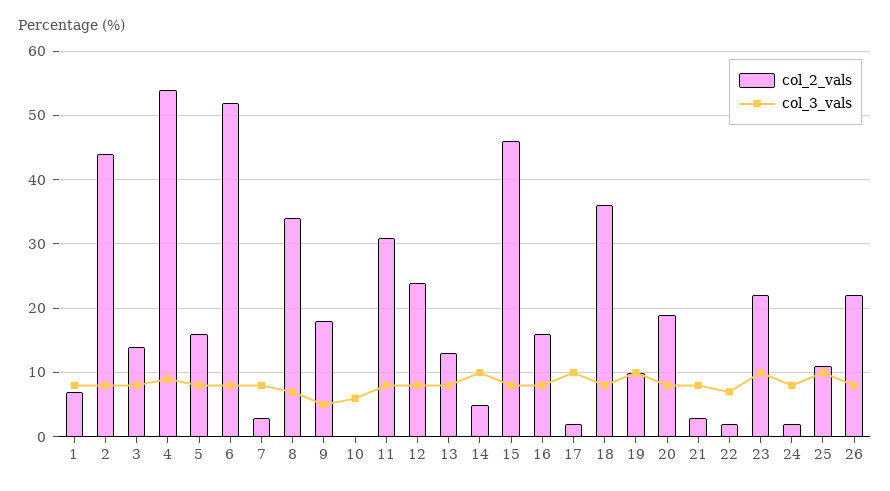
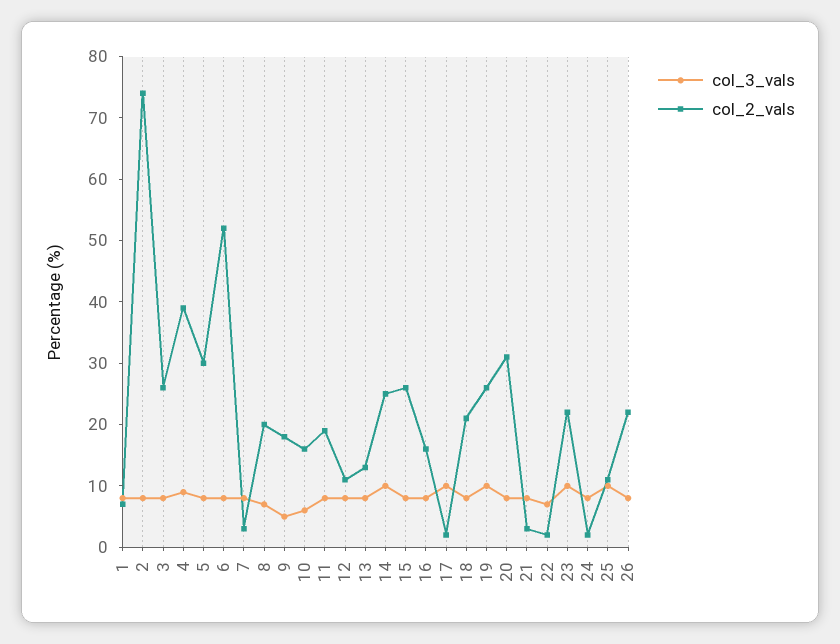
col_2_vals, 2: 44 -> 75
col_2_vals, 3: 14 -> 25
col_2_vals, 4: 54 -> 40
col_2_vals, 5: 16 -> 30
col_2_vals, 8: 34 -> 20
col_2_vals, 10: 0 -> 15
col_2_vals, 11: 31 -> 20
col_2_vals, 12: 24 -> 10
col_2_vals, 14: 5 -> 25
col_2_vals, 15: 46 -> 25
col_2_vals, 18: 36 -> 20
col_2_vals, 19: 10 -> 25
col_2_vals, 20: 19 -> 30

